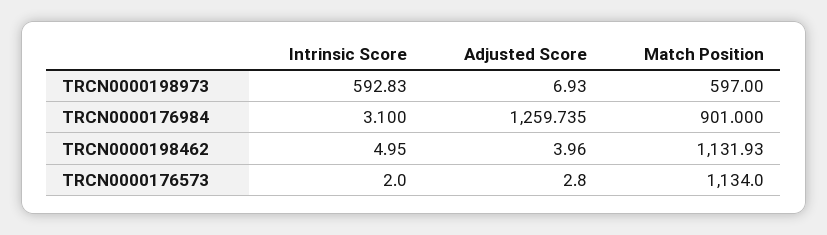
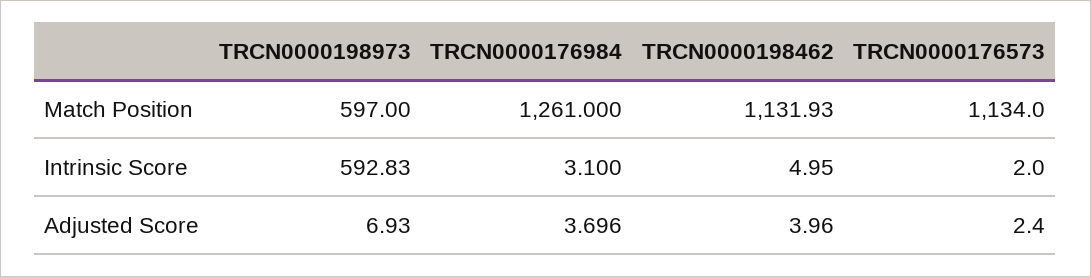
Adjusted Score, TRCN0000176984: 1259.735 -> 3.696
Match Position, TRCN0000176984: 901 -> 1261
Adjusted Score, TRCN0000176573: 2.8 -> 2.4

